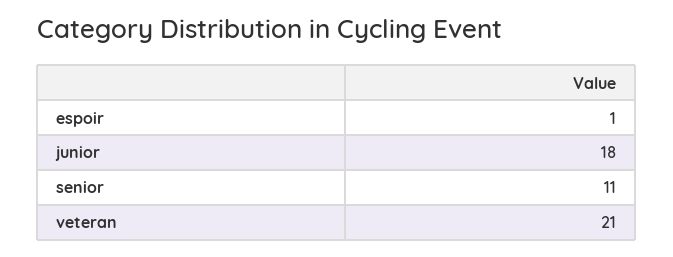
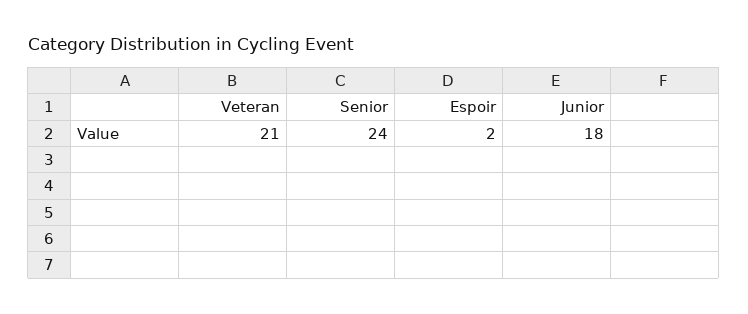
espoir: 1 -> 2
senior: 11 -> 24

